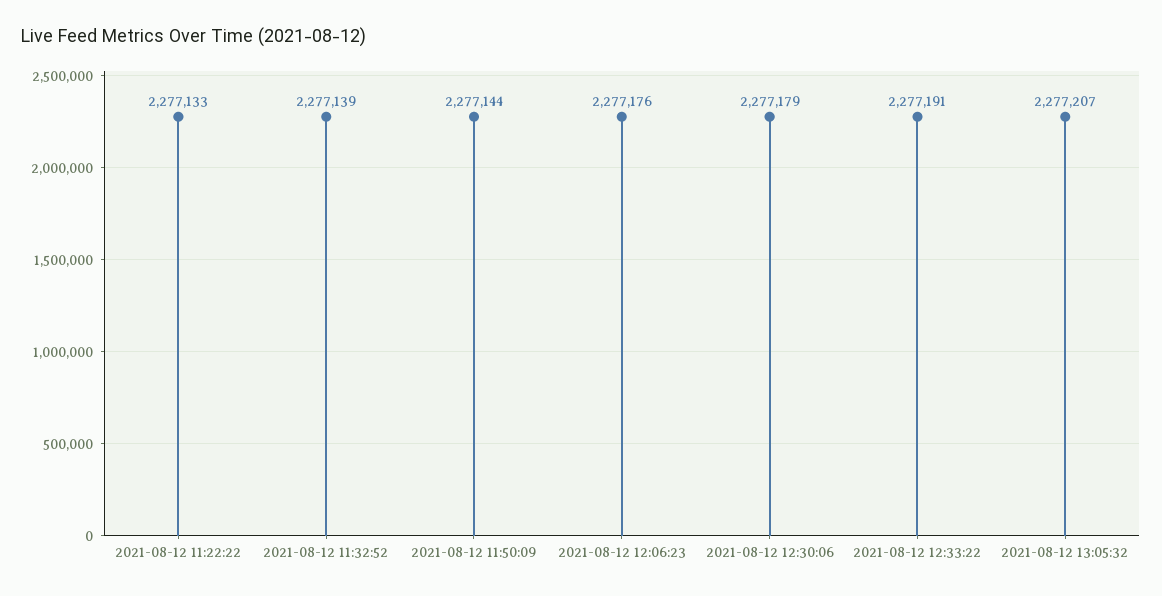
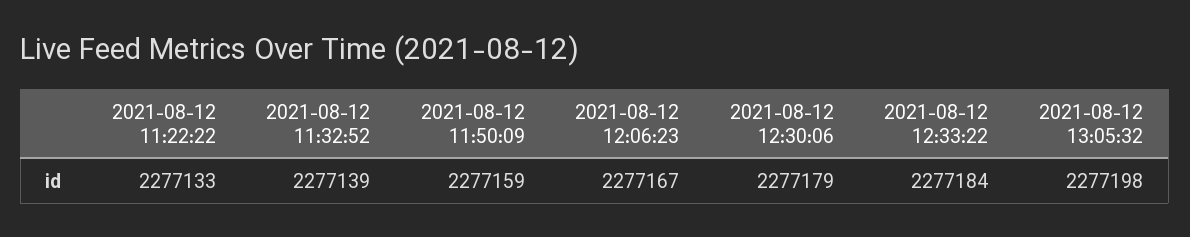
2021-08-12 11:50:09: 2277144 -> 2277159
2021-08-12 12:06:23: 2277176 -> 2277167
2021-08-12 12:33:22: 2277191 -> 2277184
2021-08-12 13:05:32: 2277207 -> 2277198

